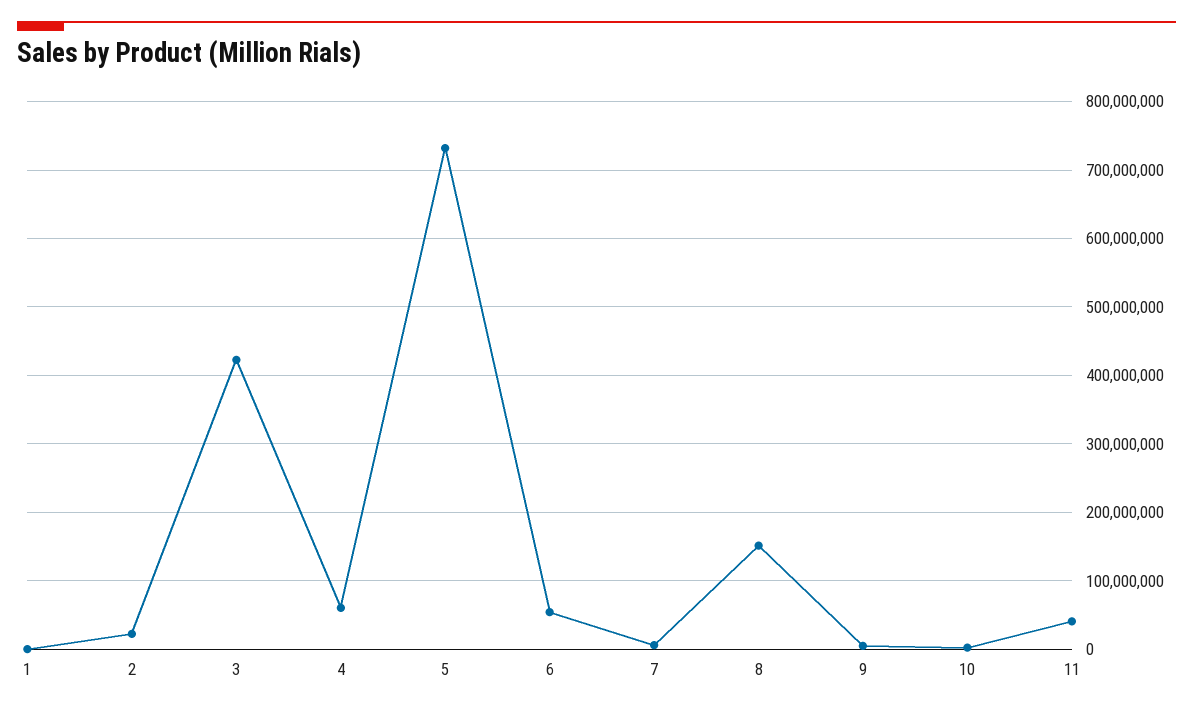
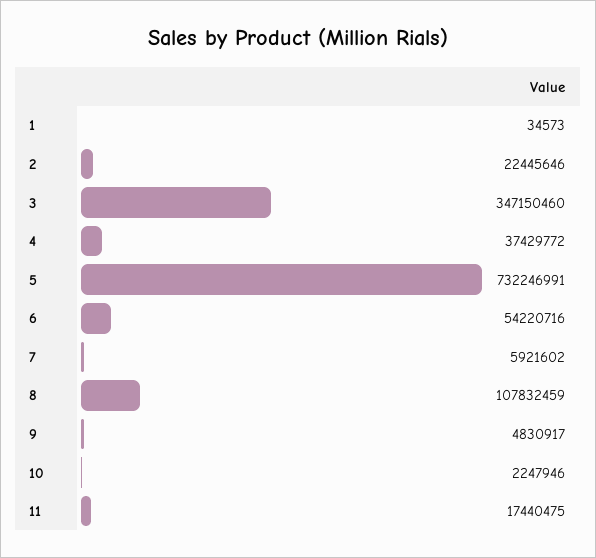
3: 420000000 -> 347150460
4: 60000000 -> 37429772
8: 150000000 -> 107832459
11: 40000000 -> 17440475

